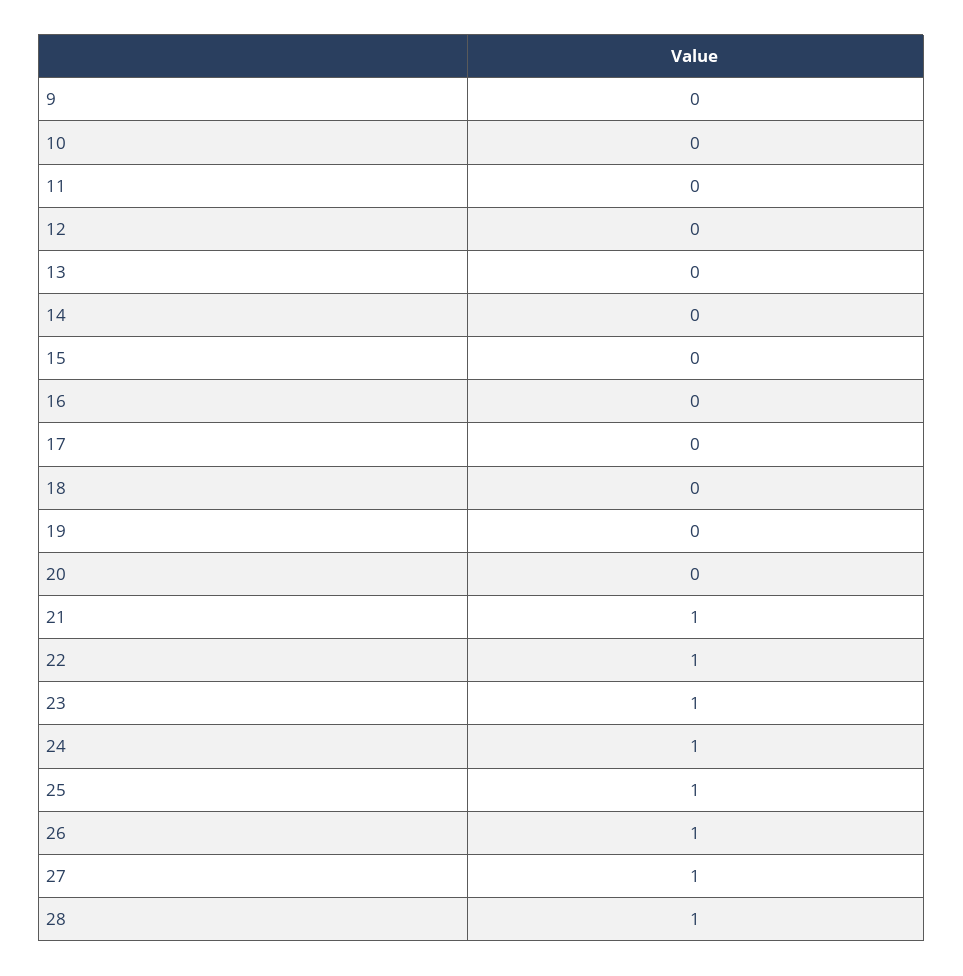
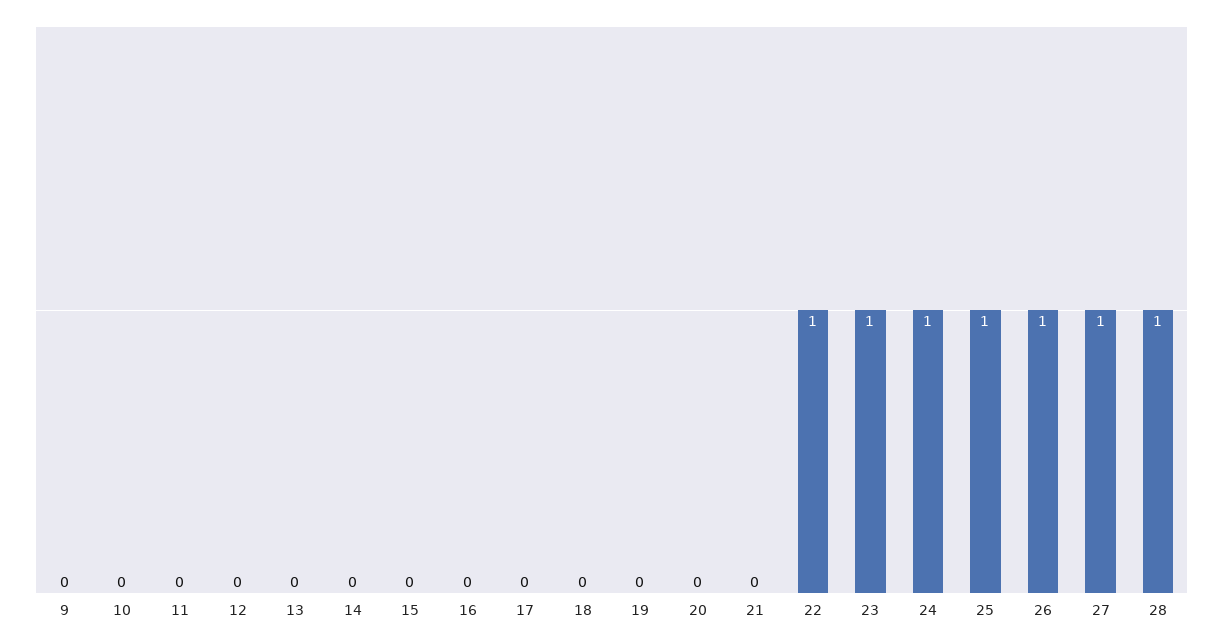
21: 1 -> 0

